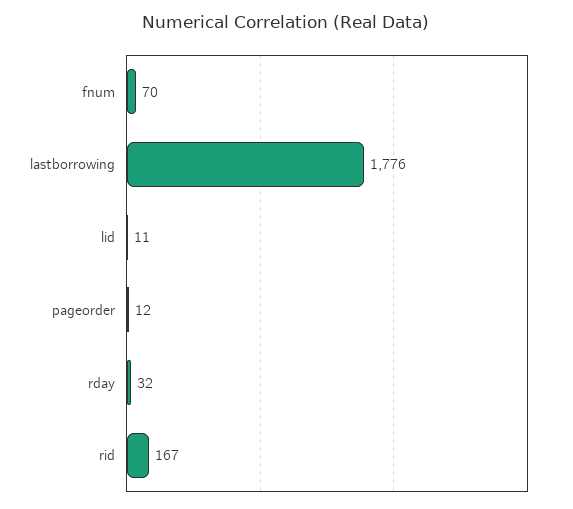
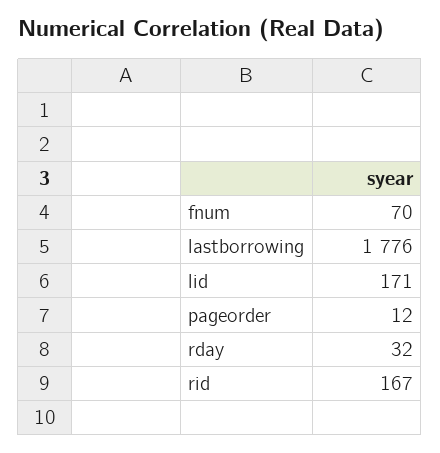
lid: 11 -> 171

